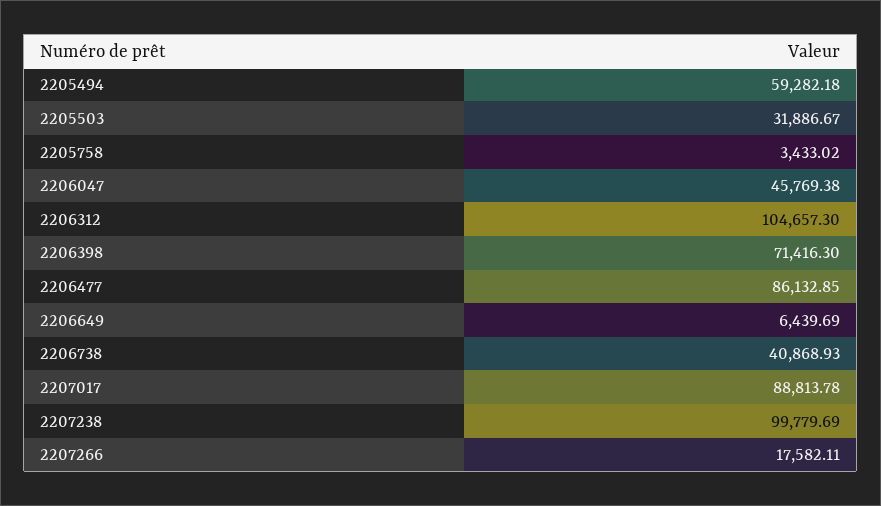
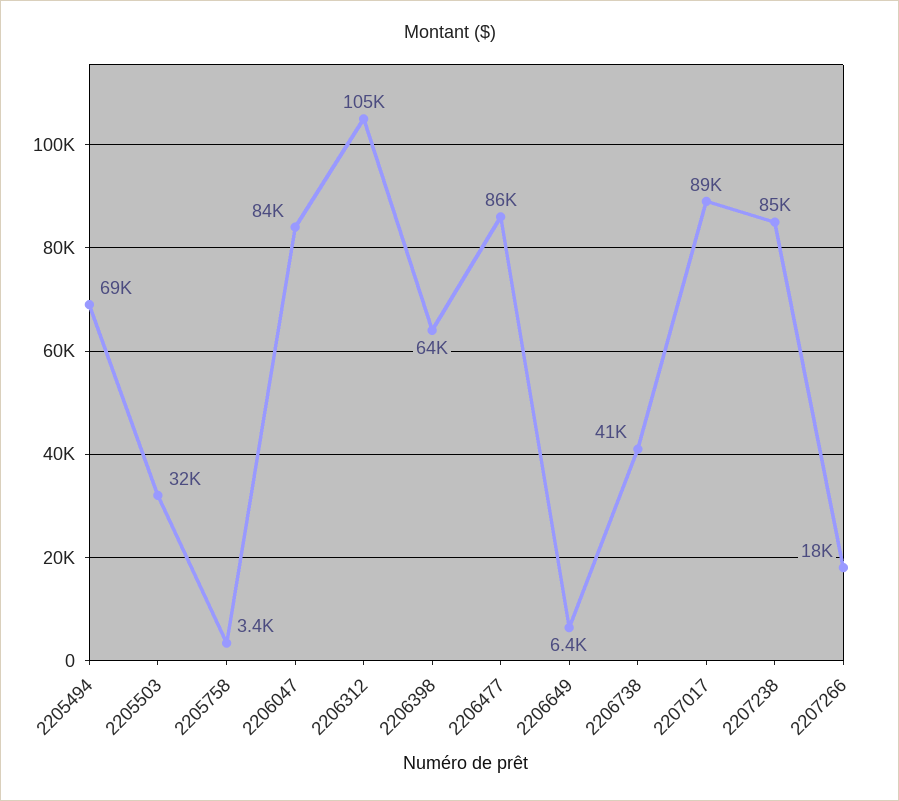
2205494: 59282.18 -> 69000
2206047: 45769.38 -> 84000
2206398: 71416.3 -> 64000
2207238: 99779.69 -> 85000

